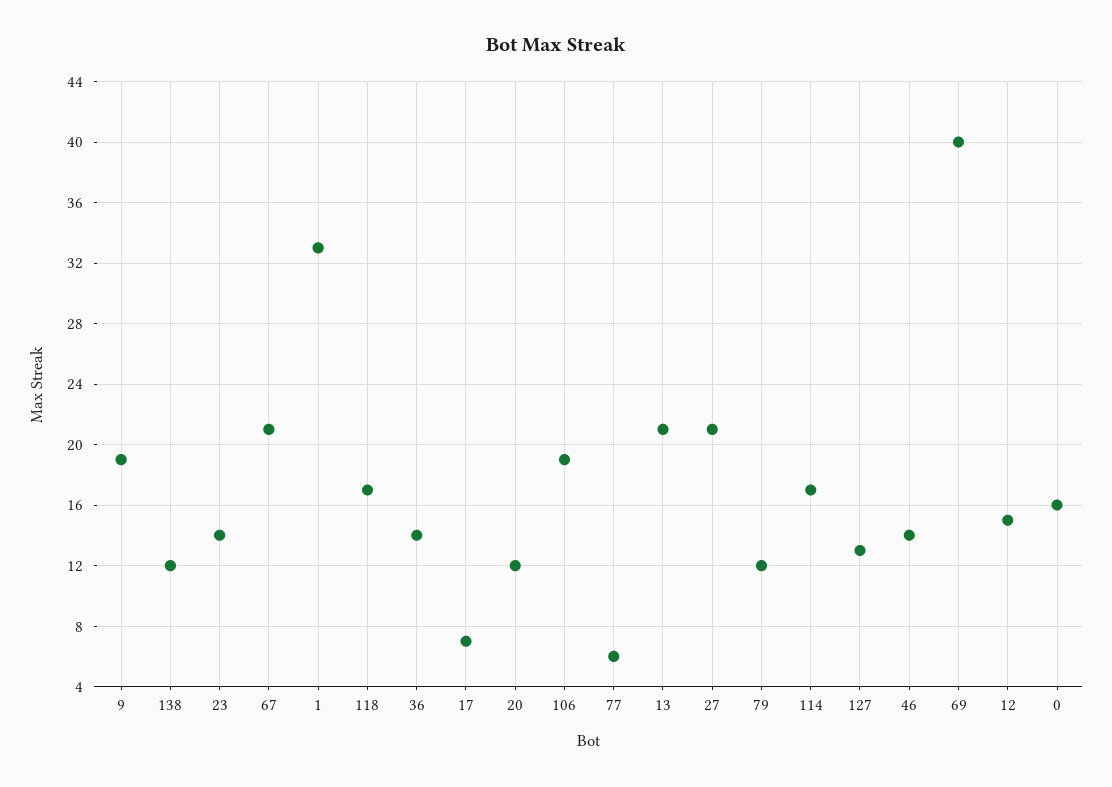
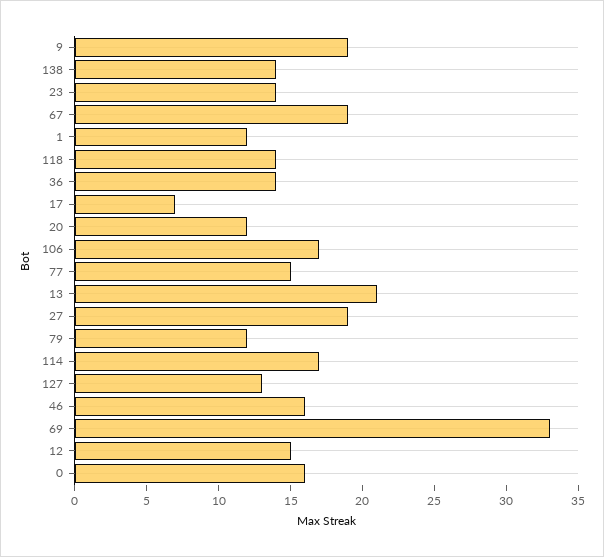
138: 12 -> 14
67: 21 -> 19
1: 33 -> 12
118: 17 -> 14
106: 19 -> 17
77: 6 -> 15
27: 21 -> 19
46: 14 -> 16
69: 40 -> 33

